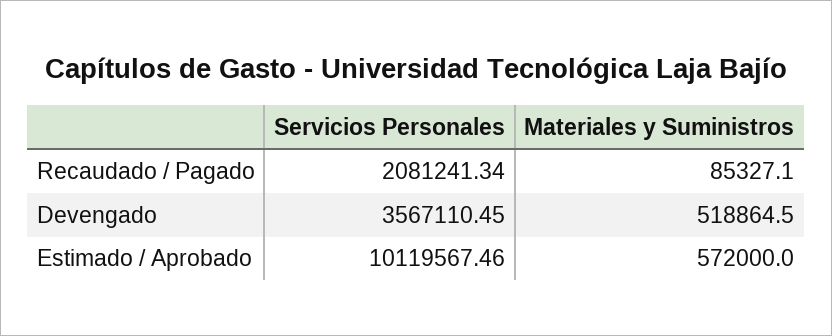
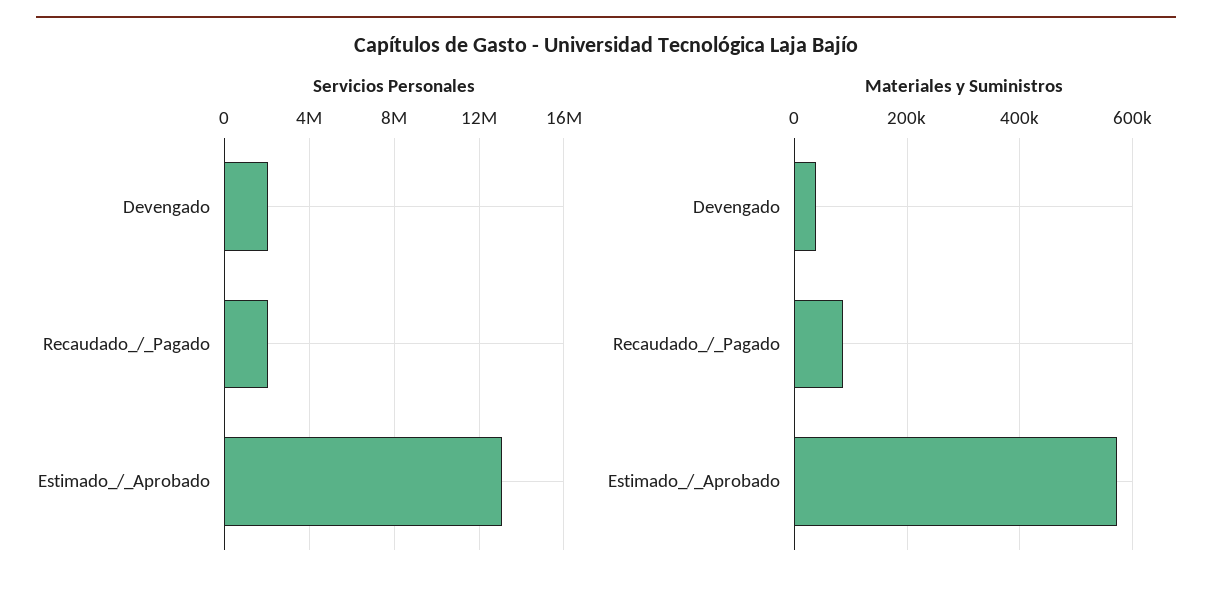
Servicios Personales, Devengado: 3567110.45 -> 2000000
Materiales y Suministros, Devengado: 518864.5 -> 40000
Servicios Personales, Estimado / Aprobado: 10119567.46 -> 13000000

